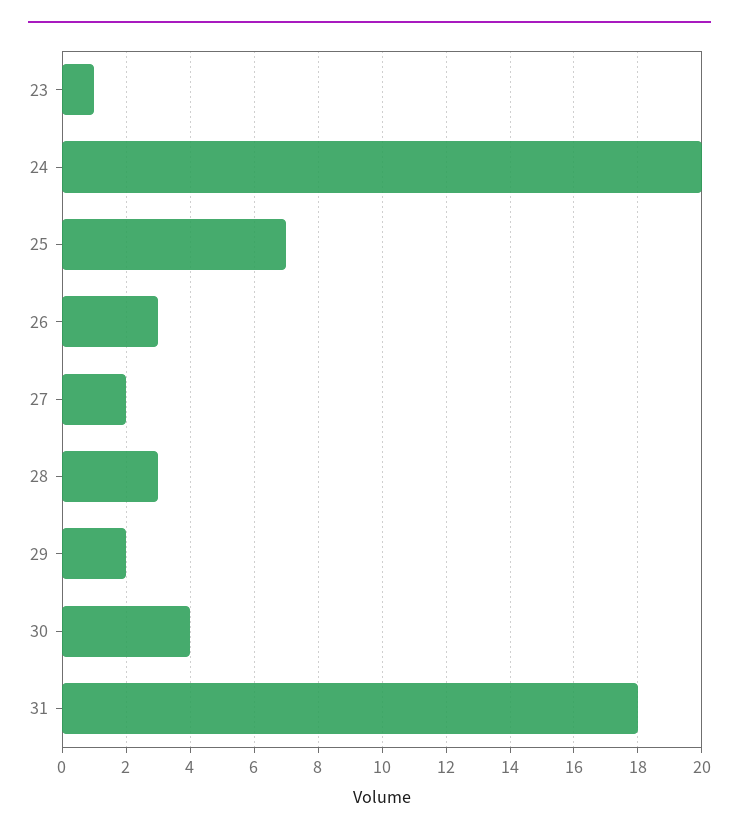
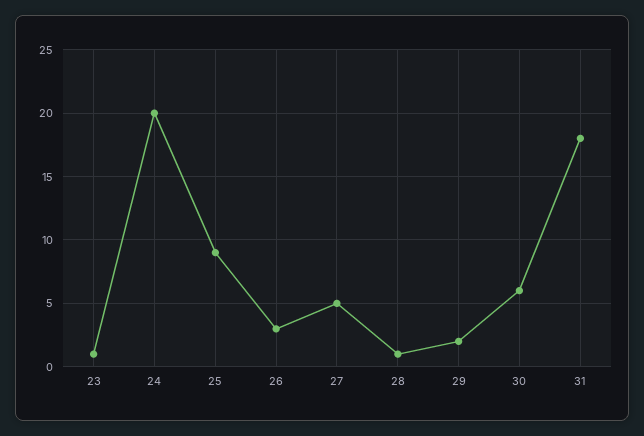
25: 7 -> 9
27: 2 -> 5
28: 3 -> 1
30: 4 -> 6

